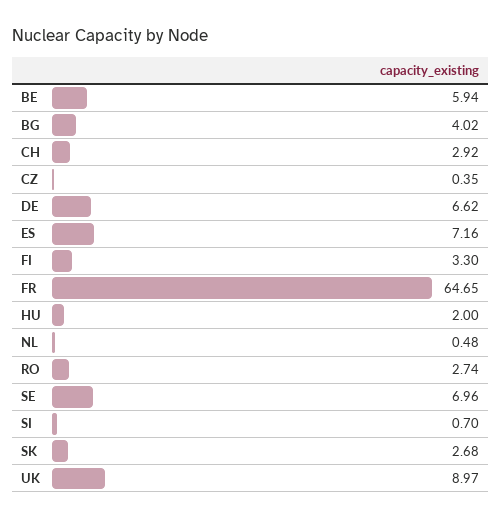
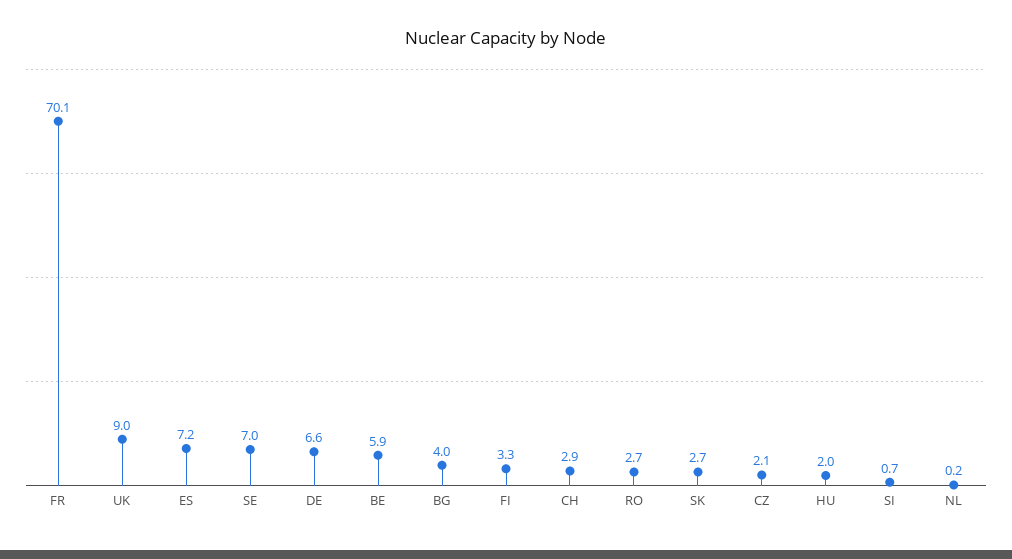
CZ: 0.35 -> 2.1
FR: 64.65 -> 70.1
NL: 0.48 -> 0.2

